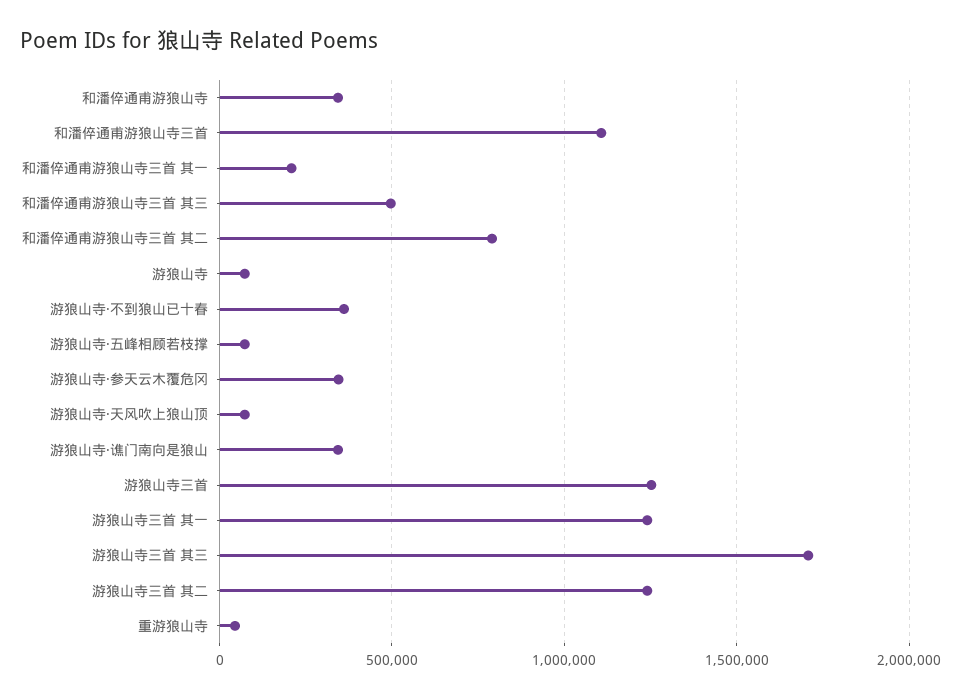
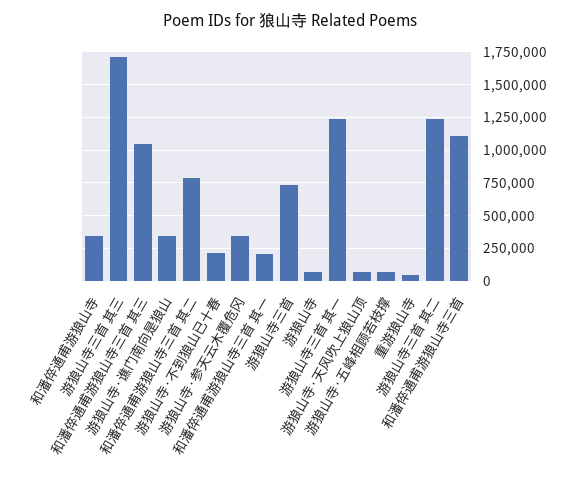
和潘倅通甫游狼山寺三首 其三: 500000 -> 1050000
游狼山寺·不到狼山已十春: 350000 -> 200000
游狼山寺三首: 1250000 -> 750000

